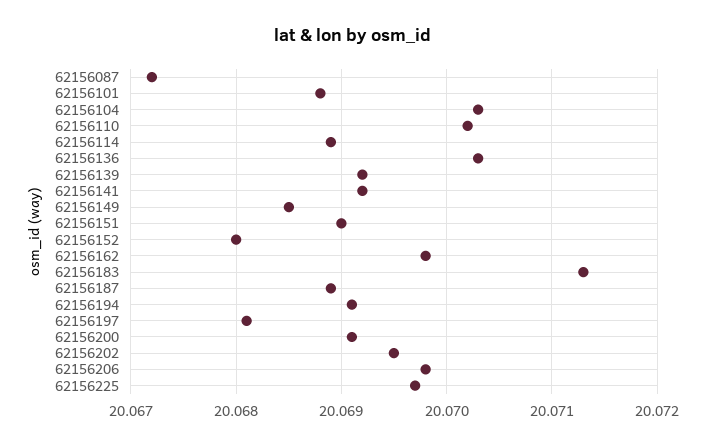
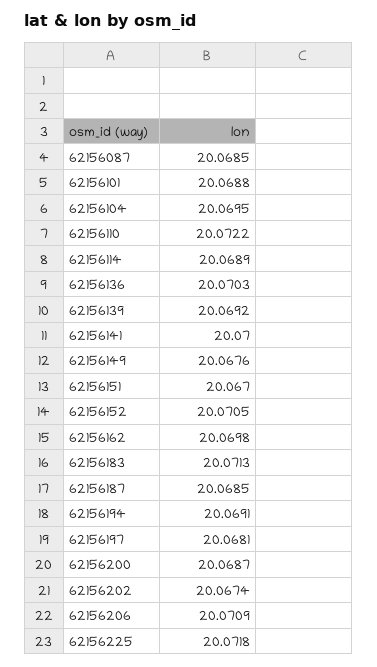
62156087: 20.0672 -> 20.0685
62156104: 20.0703 -> 20.0695
62156110: 20.0702 -> 20.0722
62156141: 20.0692 -> 20.07
62156149: 20.0685 -> 20.0676
62156151: 20.069 -> 20.067
62156152: 20.068 -> 20.0705
62156187: 20.0689 -> 20.0685
62156200: 20.0691 -> 20.0687
62156202: 20.0695 -> 20.0674
62156206: 20.0698 -> 20.0709
62156225: 20.0697 -> 20.0718

